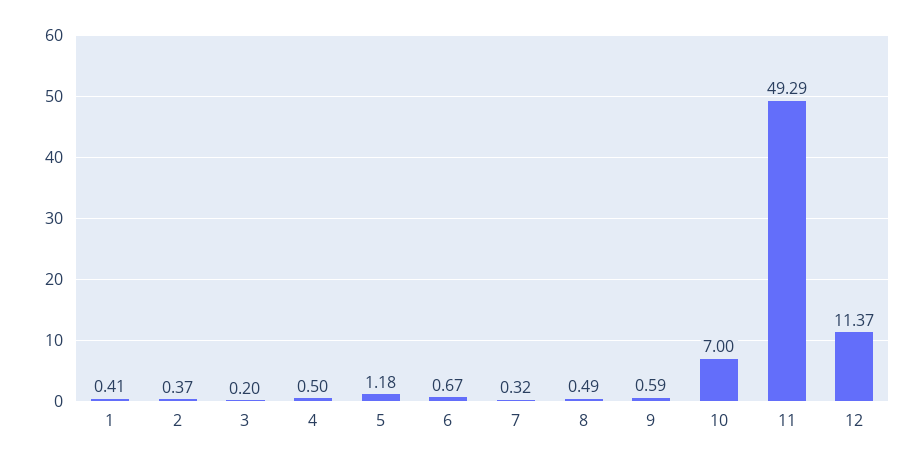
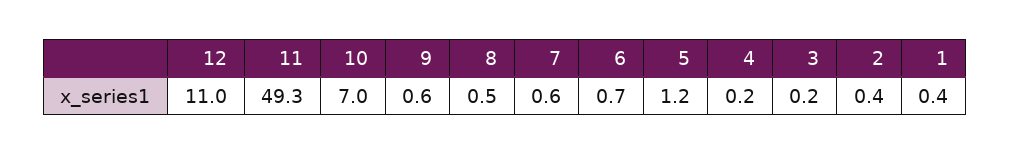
4: 0.5 -> 0.2
7: 0.32 -> 0.6
12: 11.37 -> 11

